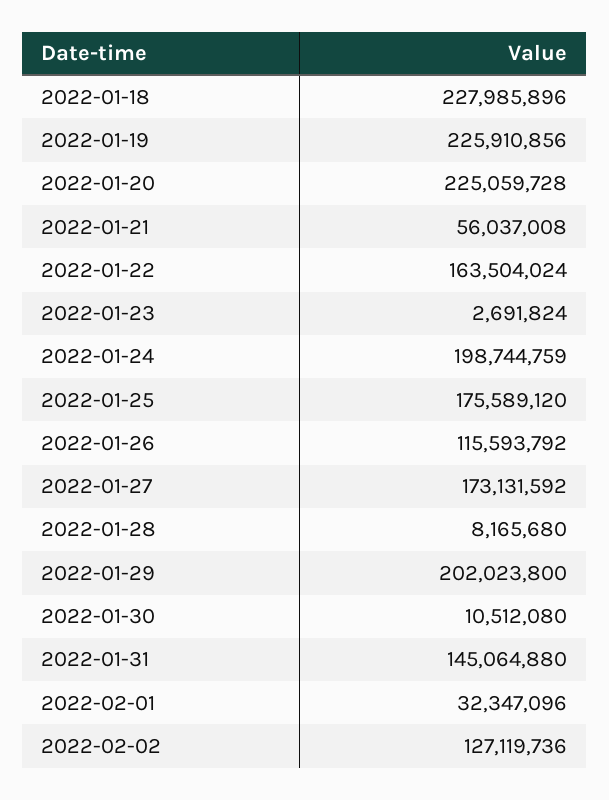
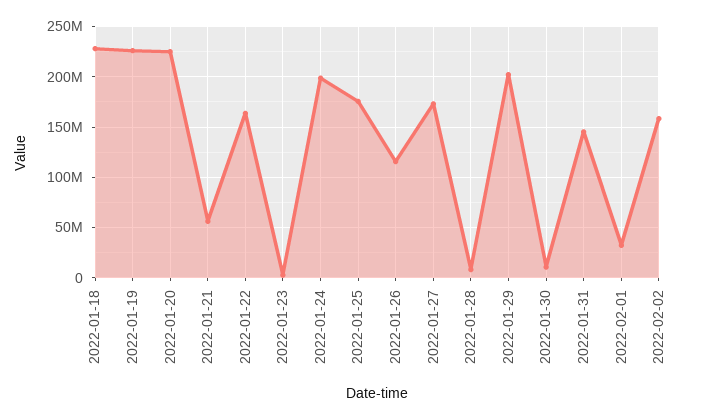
2022-02-02: 127119736 -> 160000000

